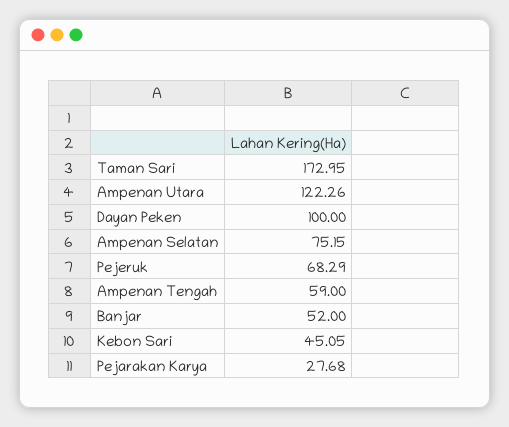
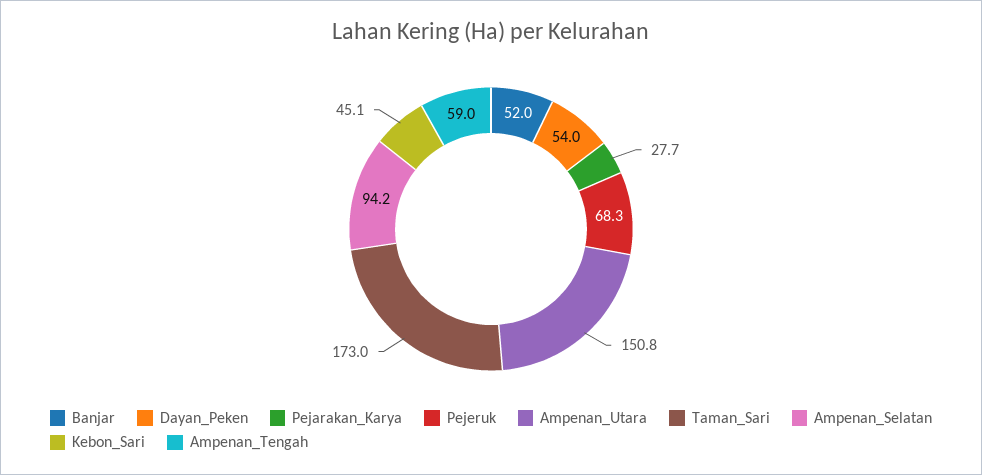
Ampenan Utara: 122.26 -> 150.8
Dayan Peken: 100 -> 54
Ampenan Selatan: 75.15 -> 94.2

